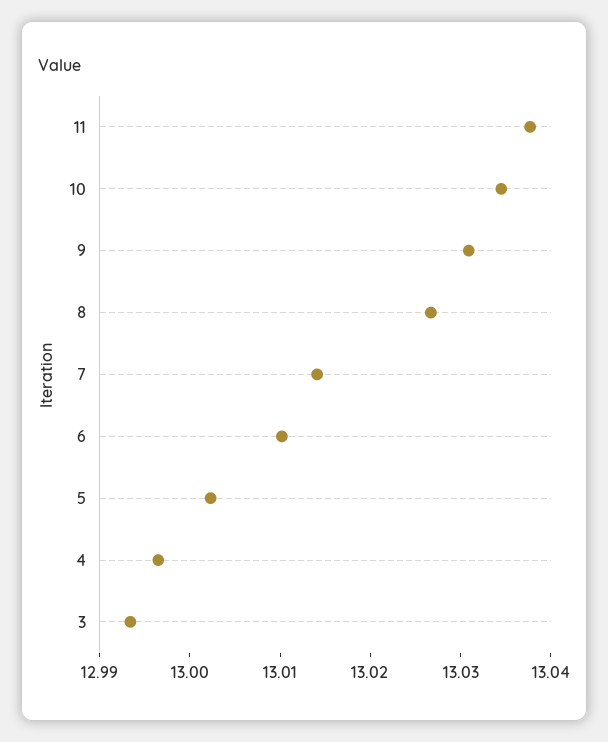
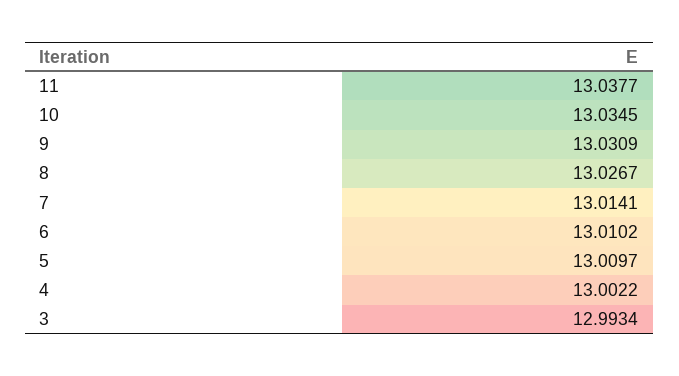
5: 13.002 -> 13.0097
4: 12.996 -> 13.0022

